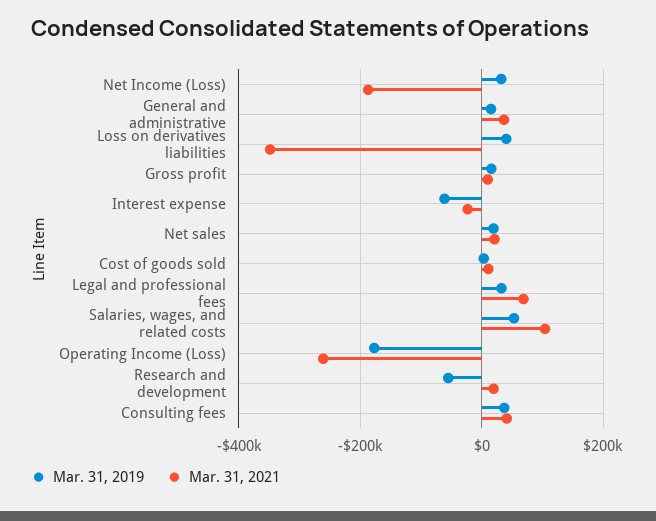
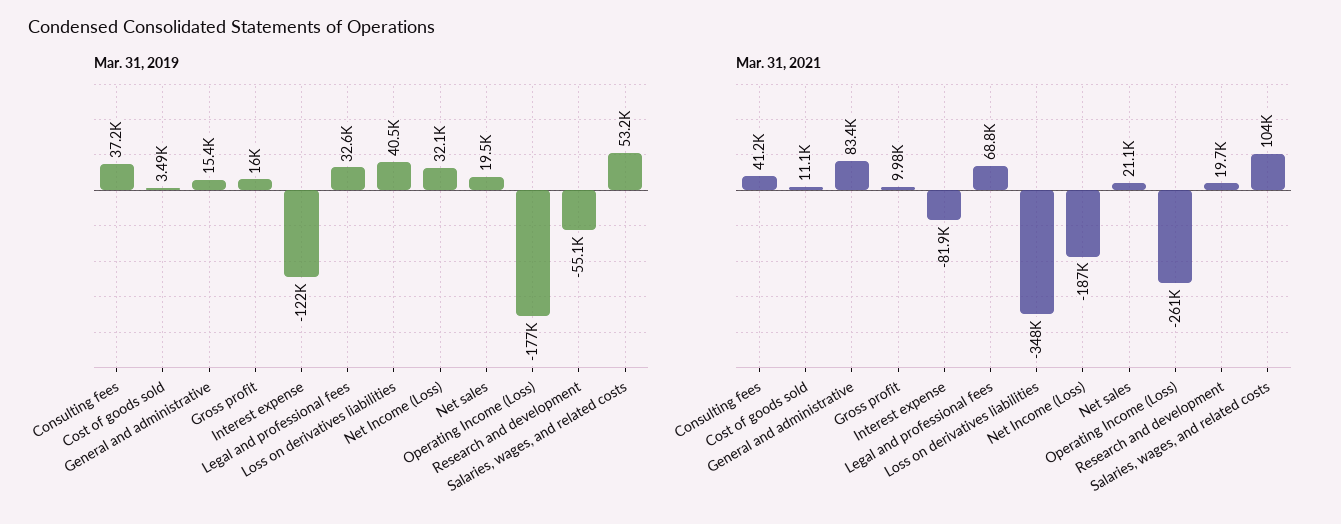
Mar. 31, 2021, General and administrative: 40000 -> 83400
Mar. 31, 2019, Interest expense: -60000 -> -122000
Mar. 31, 2021, Interest expense: -20000 -> -81900

